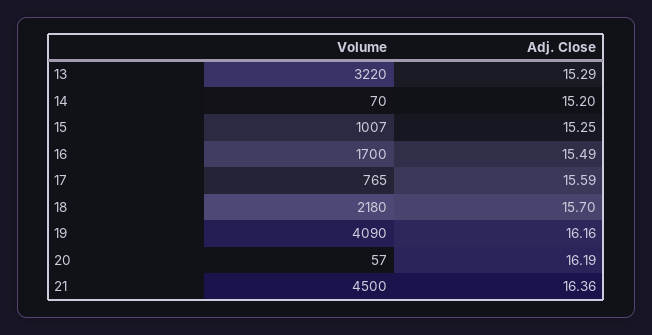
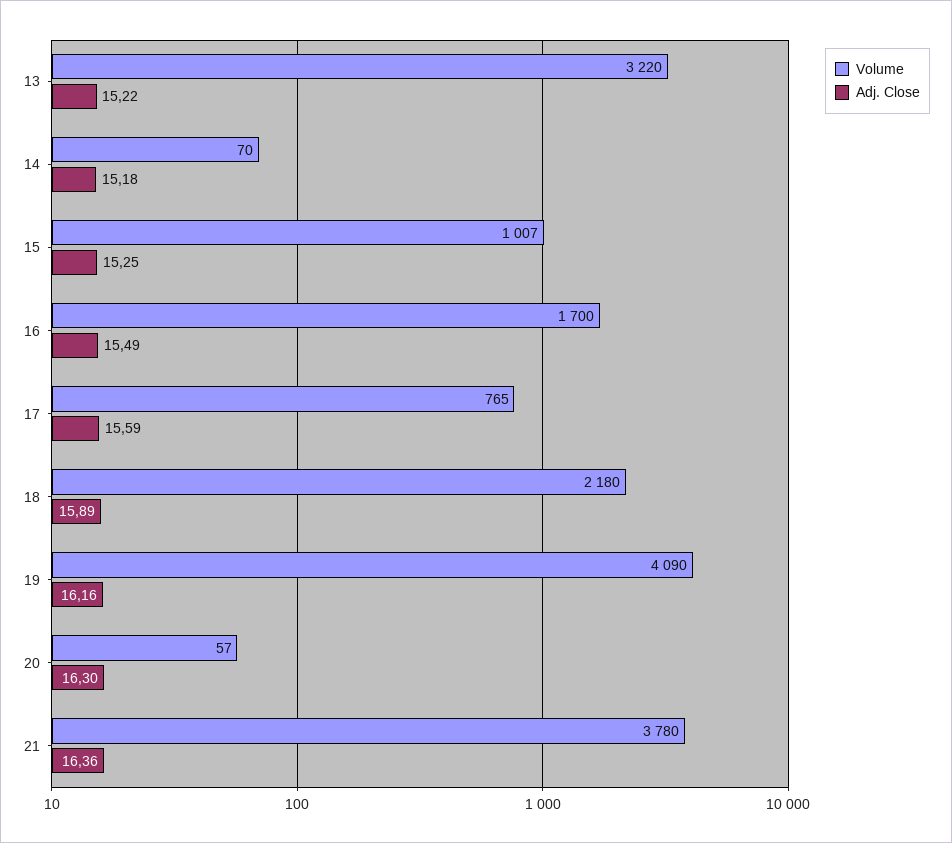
Adj. Close, 13: 15.29 -> 15.22
Adj. Close, 14: 15.2 -> 15.18
Adj. Close, 18: 15.7 -> 15.89
Adj. Close, 20: 16.19 -> 16.3
Volume, 21: 4500 -> 3780

